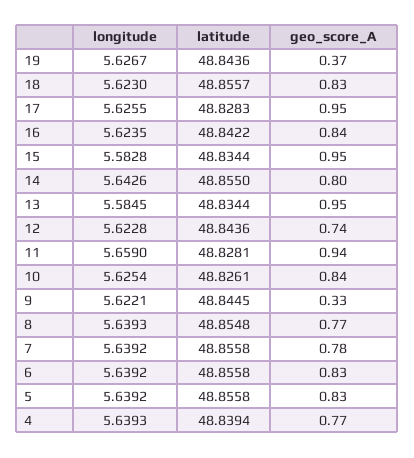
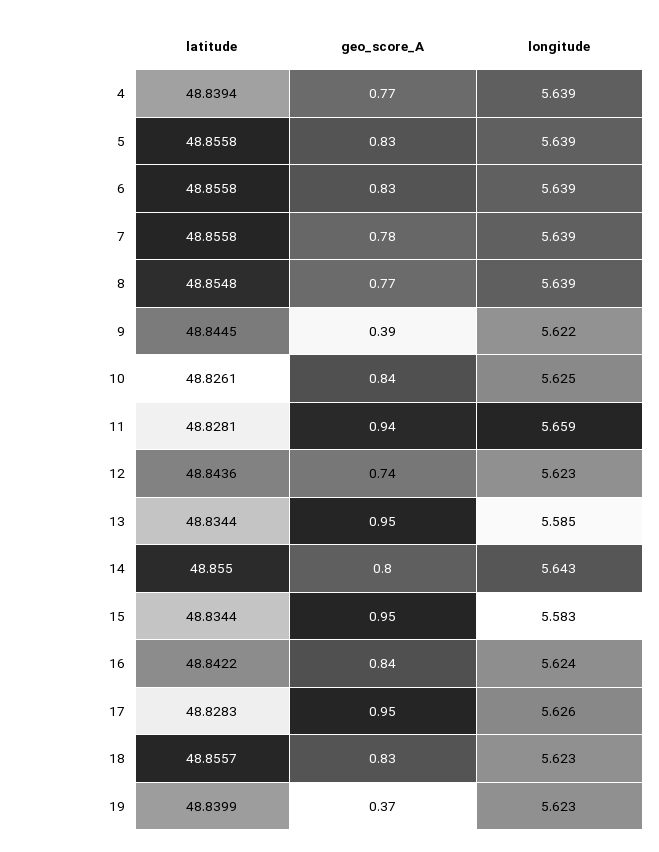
longitude, 19: 5.6267 -> 5.623
latitude, 19: 48.8436 -> 48.8399
geo_score_A, 9: 0.33 -> 0.39

